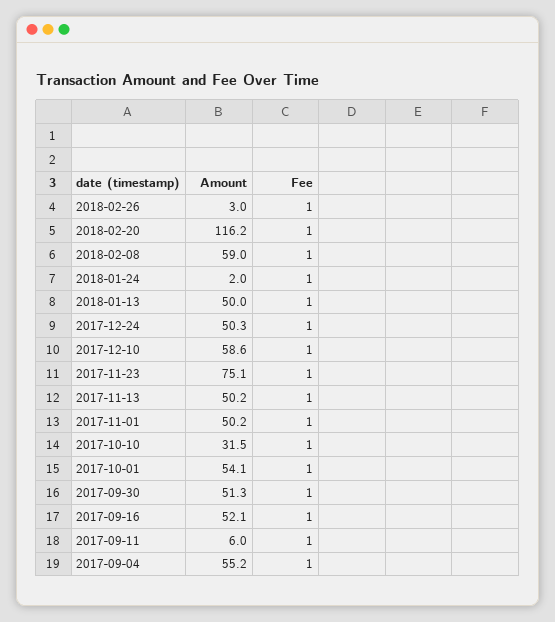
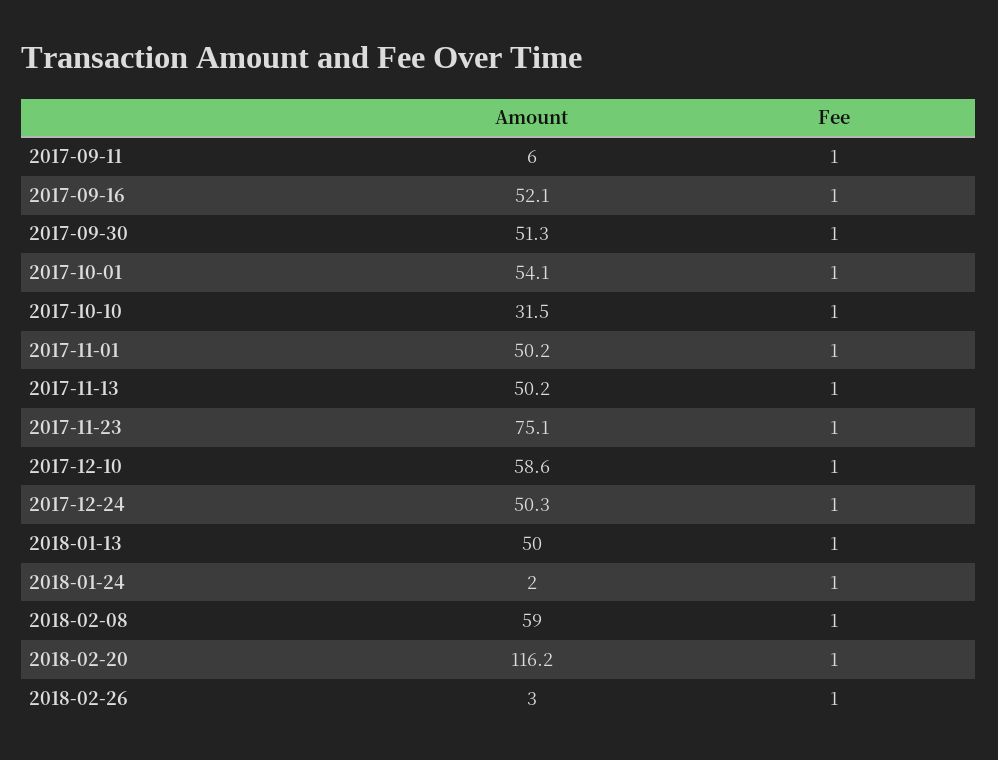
Amount, 2017-09-04: 55.2 -> none
Fee, 2017-09-04: 1 -> none

